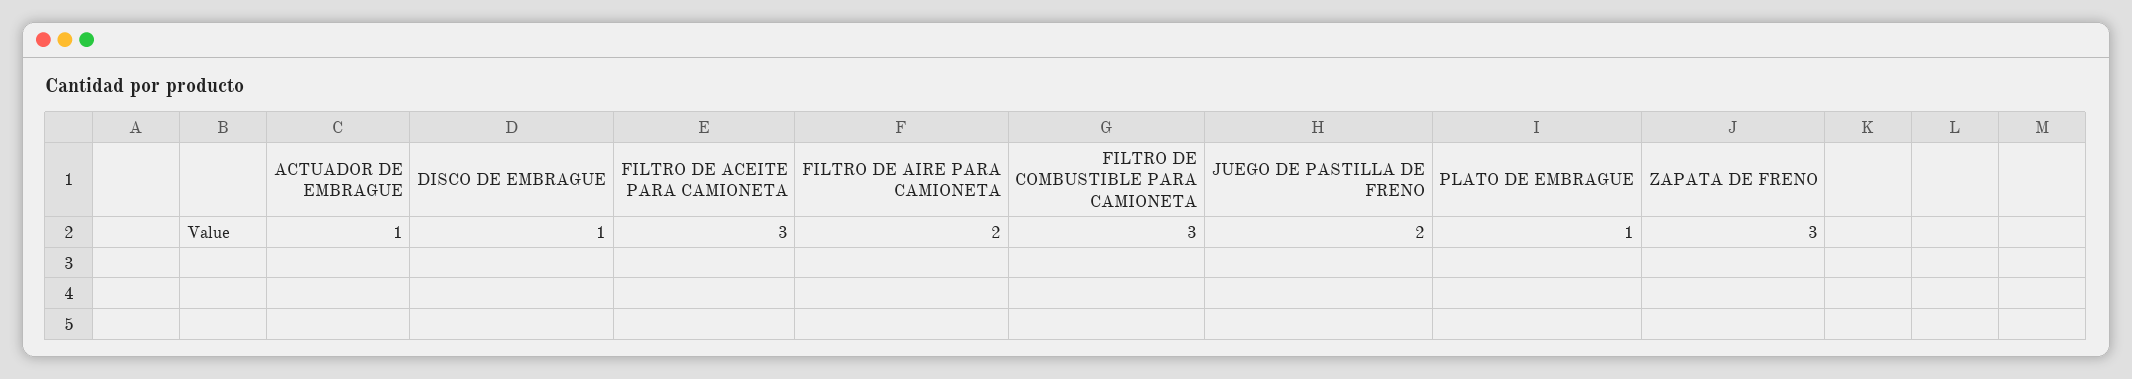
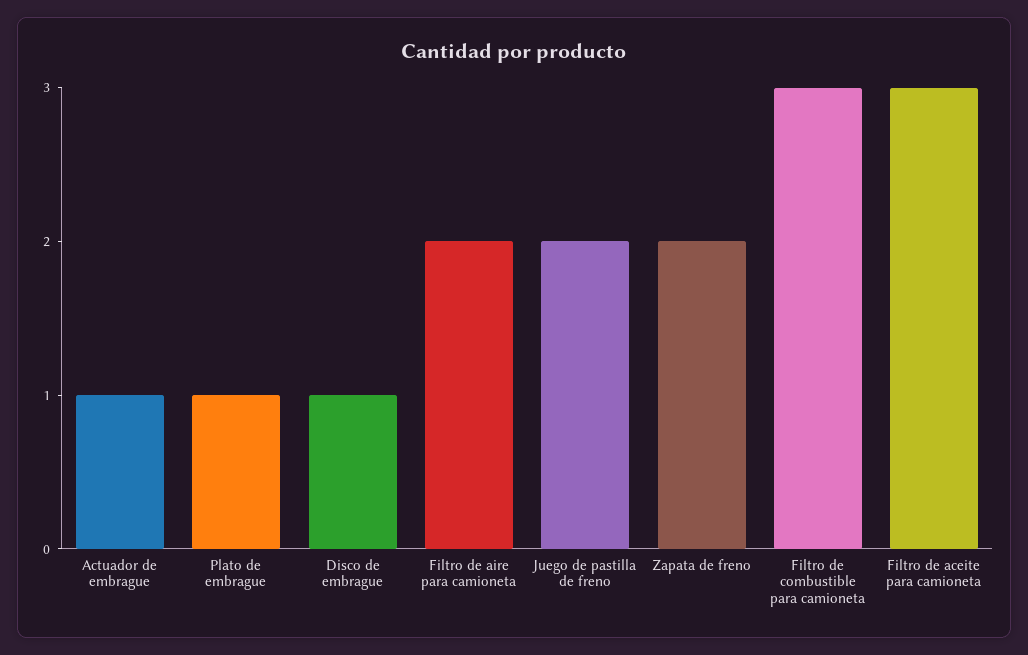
ZAPATA DE FRENO: 3 -> 2

